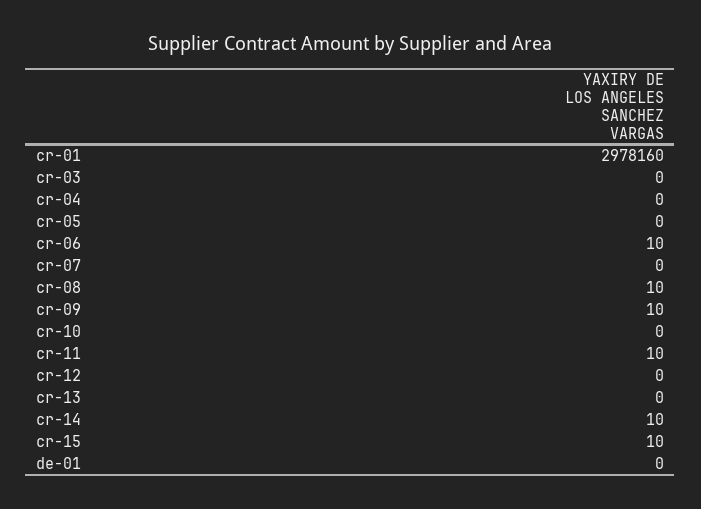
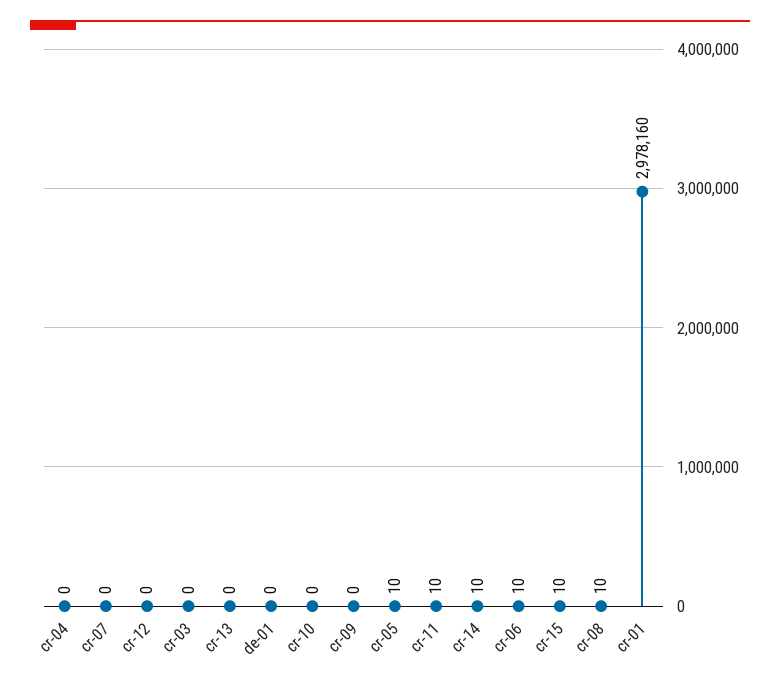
cr-05: 0 -> 10
cr-09: 10 -> 0

